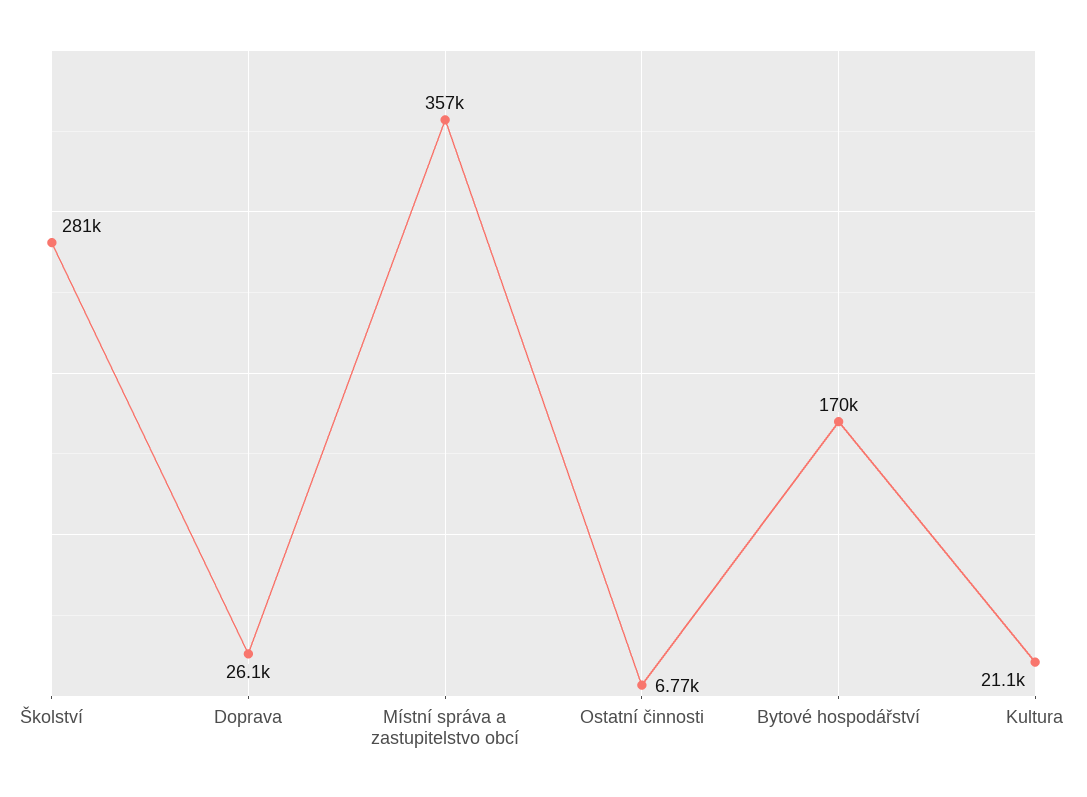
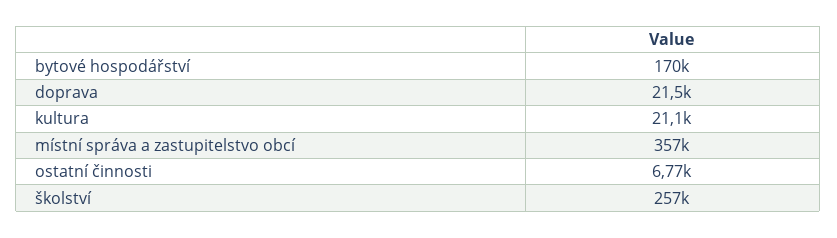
Školství: 281000 -> 257000
Doprava: 26100 -> 21500

